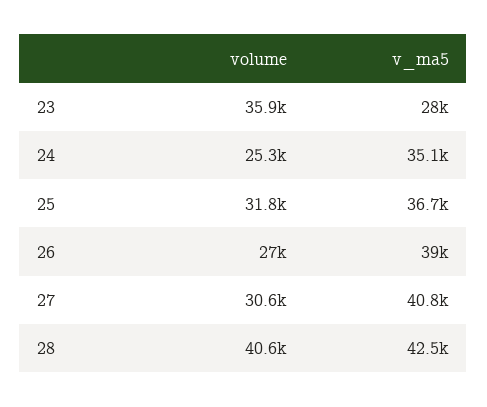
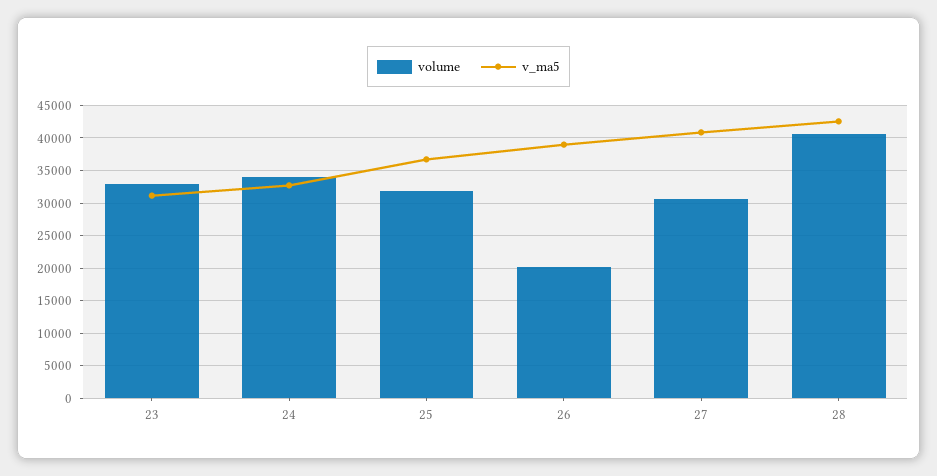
volume, 23: 35900 -> 33000
v_ma5, 23: 28000 -> 31000
volume, 24: 25300 -> 34000
v_ma5, 24: 35100 -> 33000
volume, 26: 27000 -> 20000

